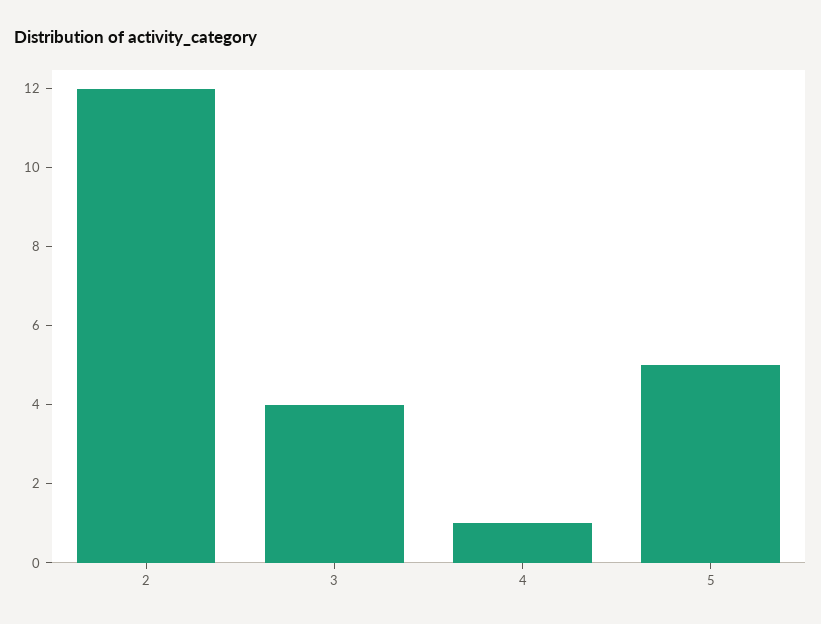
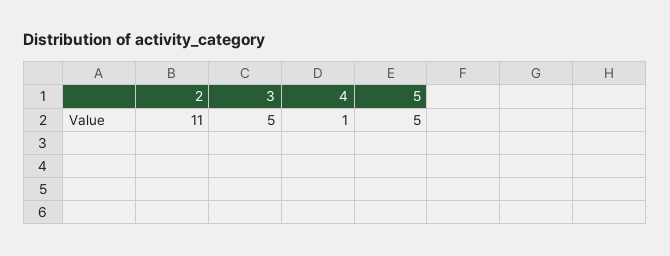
2: 12 -> 11
3: 4 -> 5

